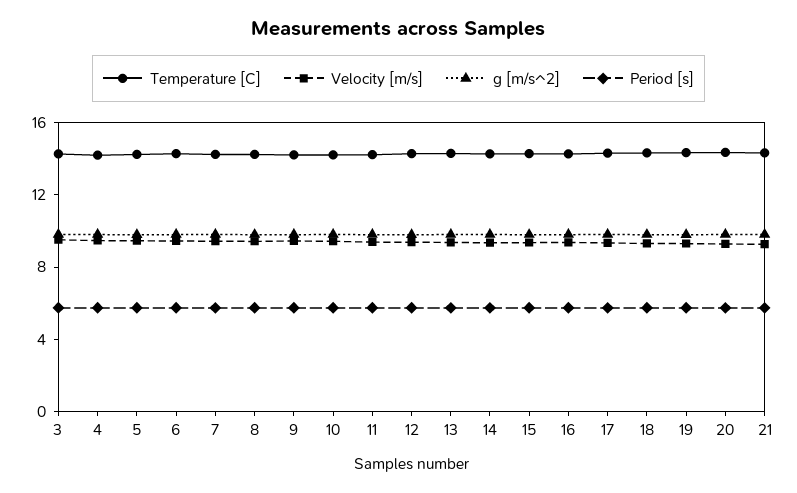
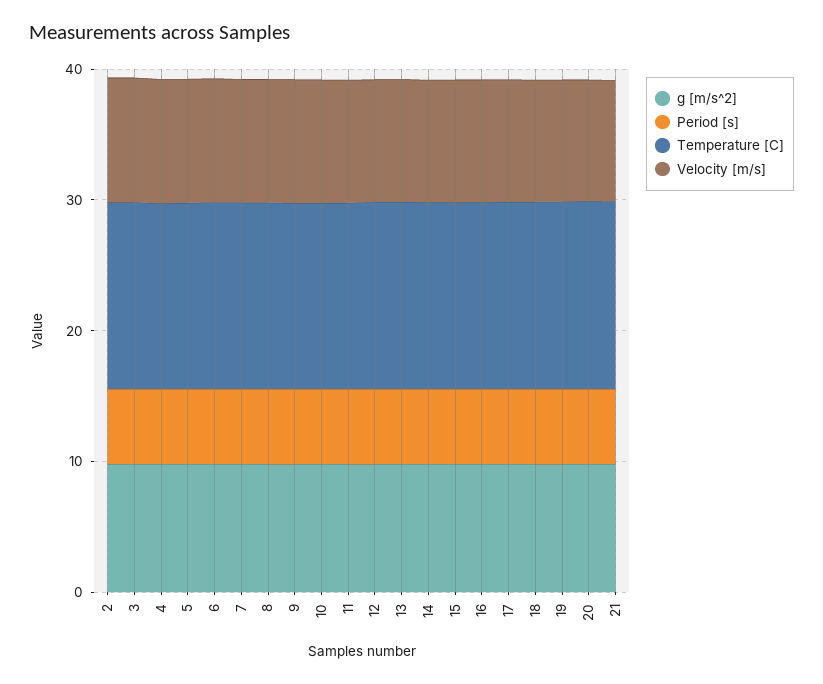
g [m/s^2], 2: none -> 10
Period [s], 2: none -> 6
Temperature [C], 2: none -> 14
Velocity [m/s], 2: none -> 10

